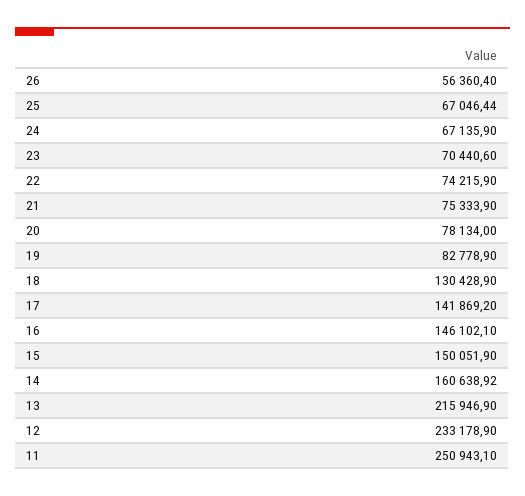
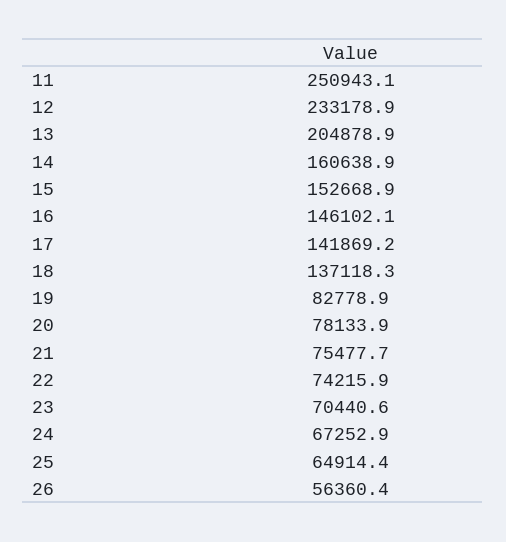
25: 67046.44 -> 64914.4
24: 67135.9 -> 67252.9
21: 75333.9 -> 75477.7
20: 78134 -> 78133.9
18: 130428.9 -> 137118.3
15: 150051.9 -> 152668.9
14: 160638.92 -> 160638.9
13: 215946.9 -> 204878.9

